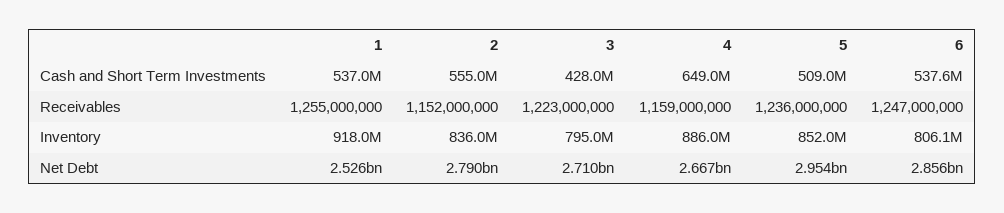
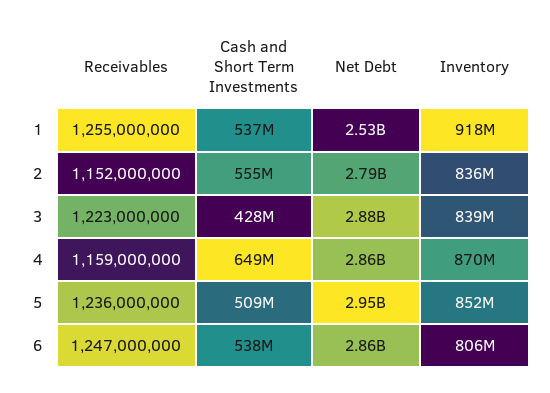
3, Inventory: 795000000 -> 839000000
4, Inventory: 886000000 -> 870000000
3, Net Debt: 2710000000 -> 2880000000
4, Net Debt: 2667000000 -> 2860000000

